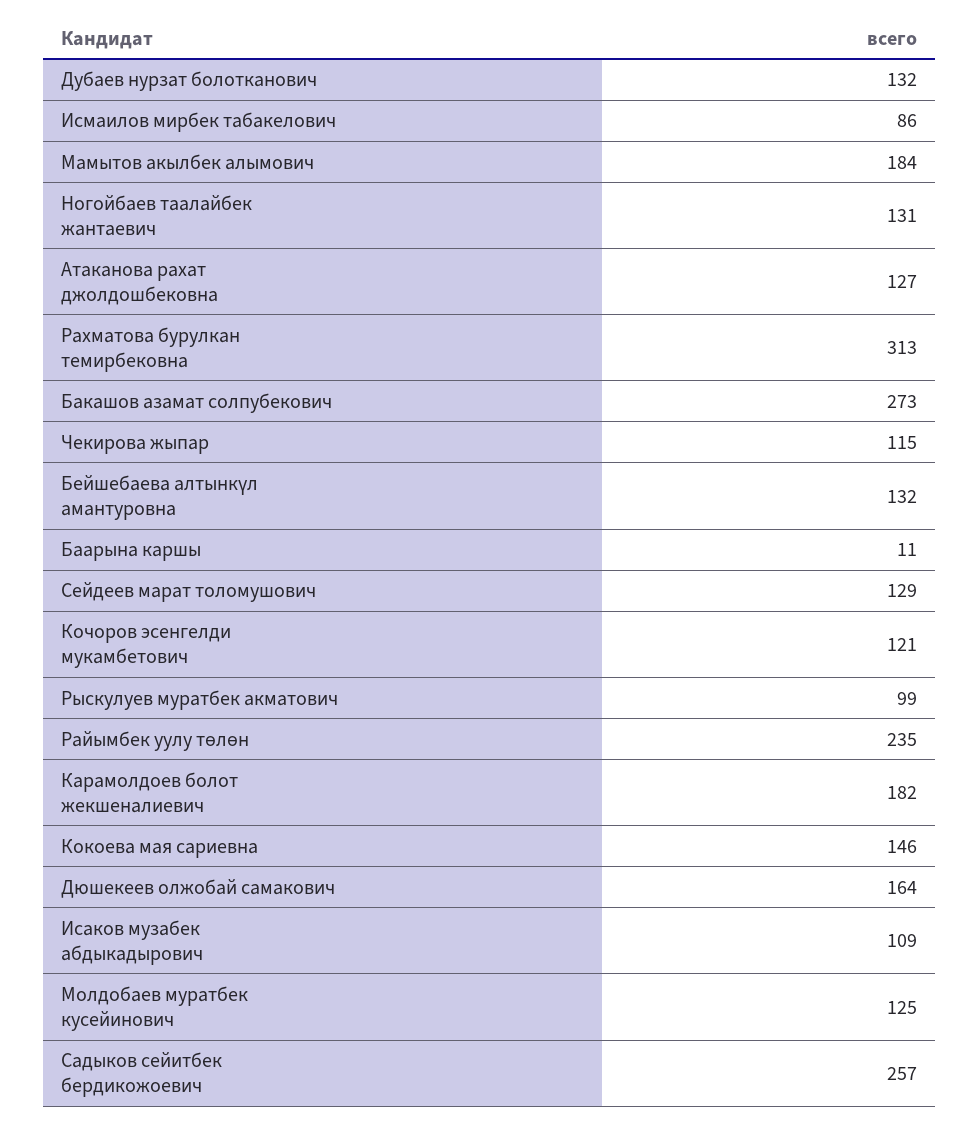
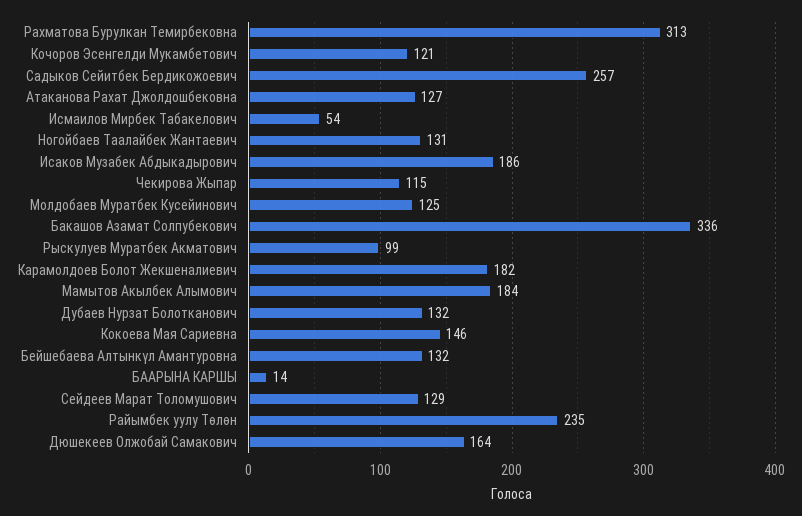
Исмаилов мирбек табакелович: 86 -> 54
Бакашов азамат солпубекович: 273 -> 336
Баарына каршы: 11 -> 14
Исаков музабек абдыкадырович: 109 -> 186

